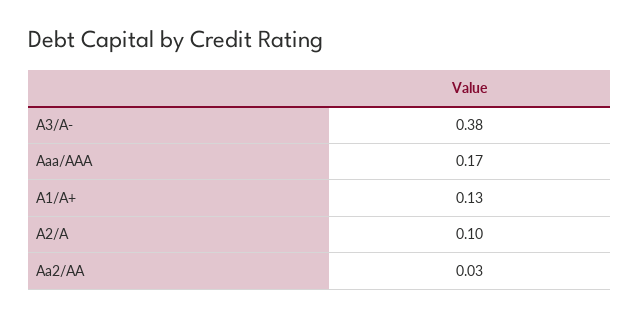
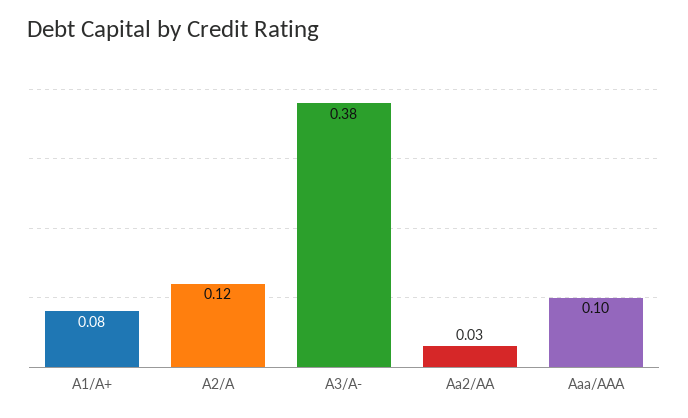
Aaa/AAA: 0.17 -> 0.1
A1/A+: 0.13 -> 0.08
A2/A: 0.1 -> 0.12

